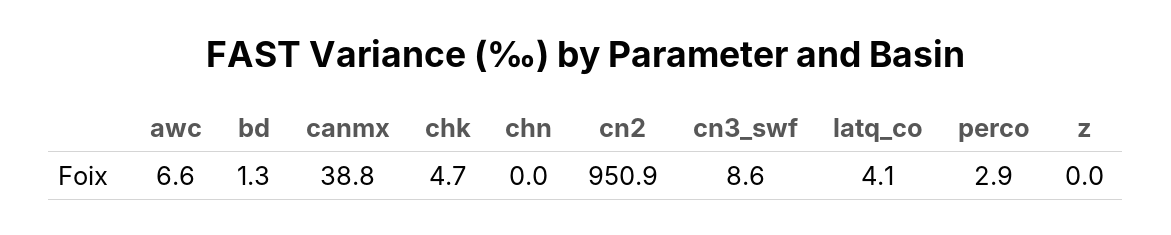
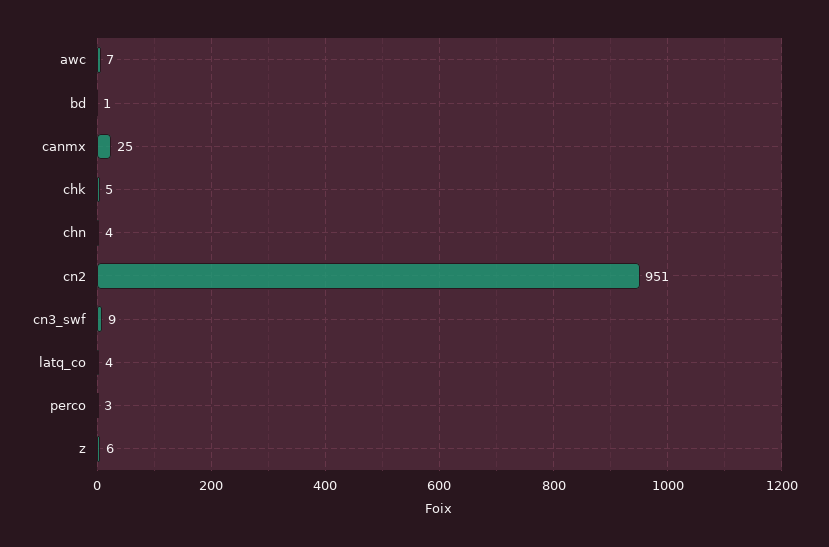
canmx: 38.8 -> 25
chn: 0 -> 4
z: 0 -> 6

